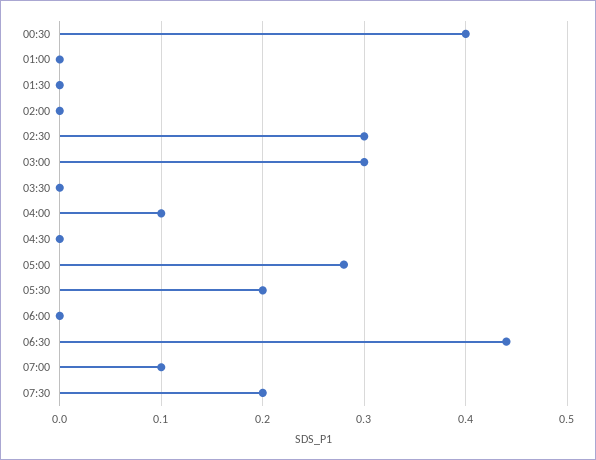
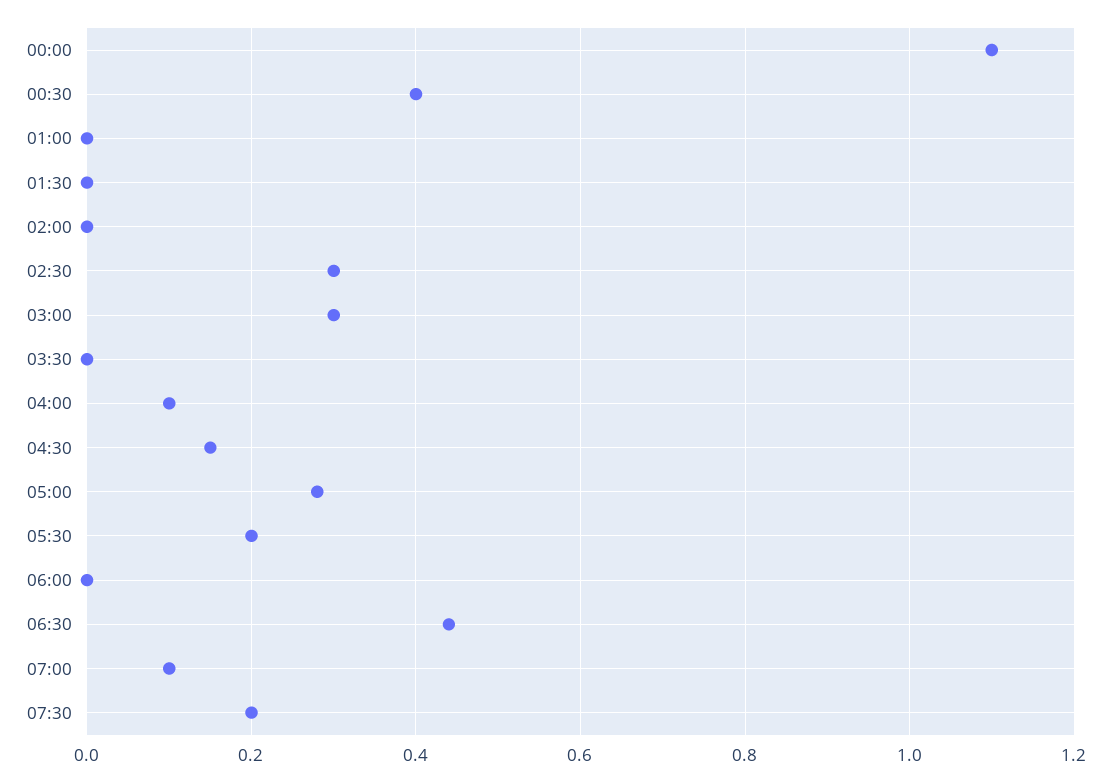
04:30: 0 -> 0.15
00:00: none -> 1.1

